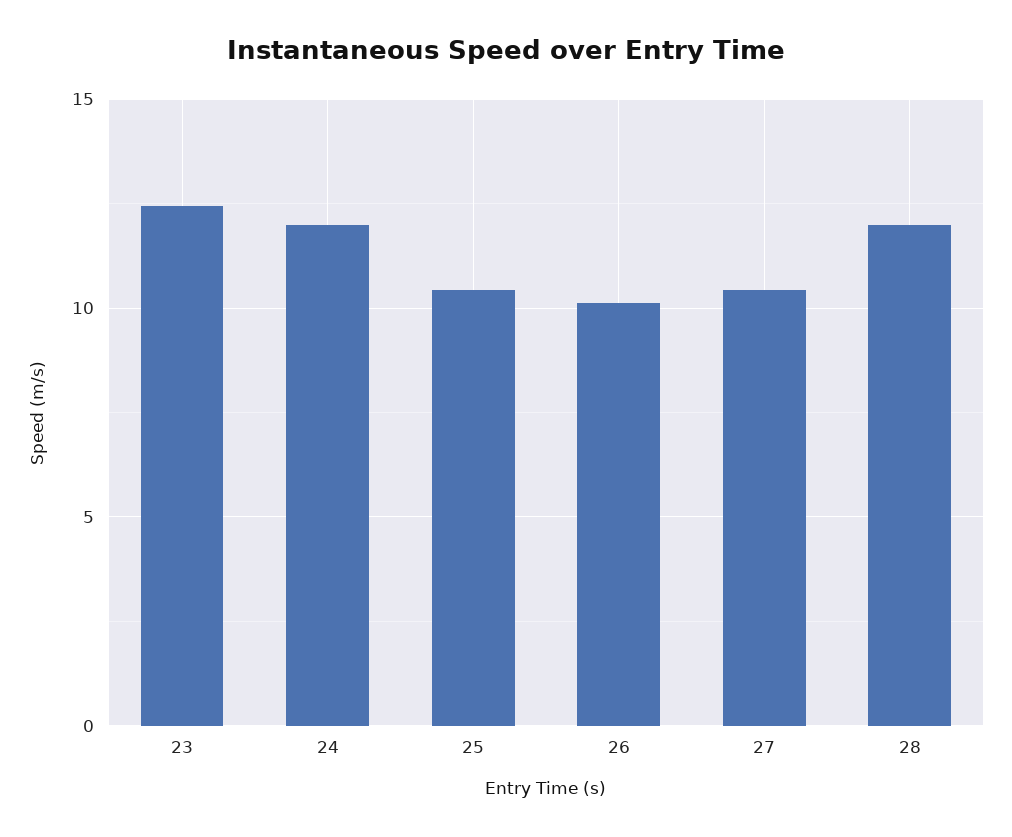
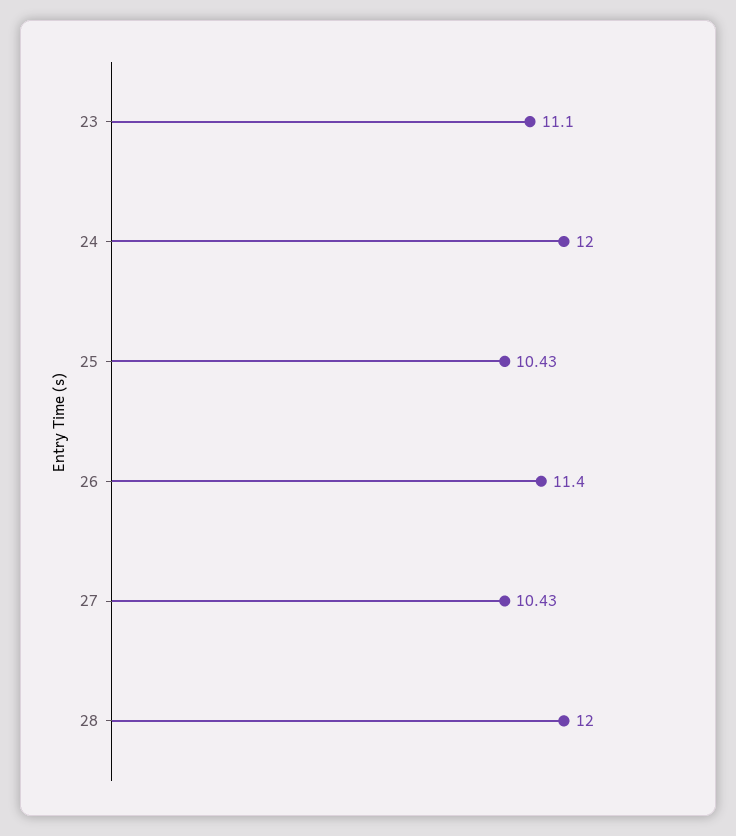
23: 12.5 -> 11.1
26: 10 -> 11.4

